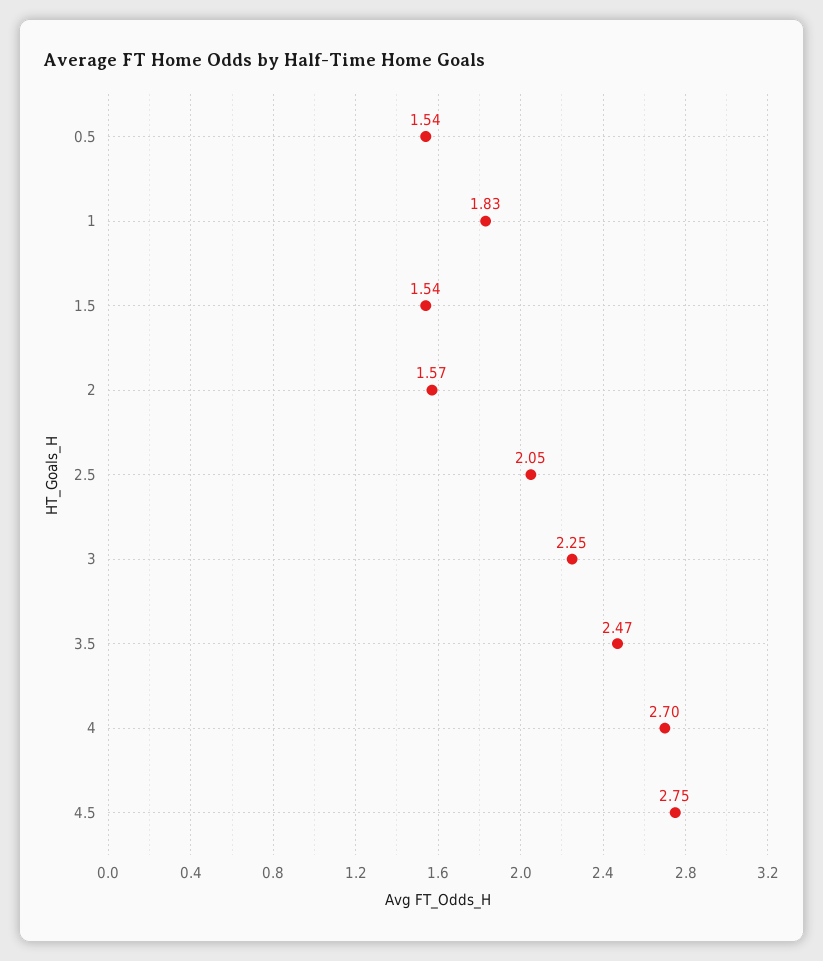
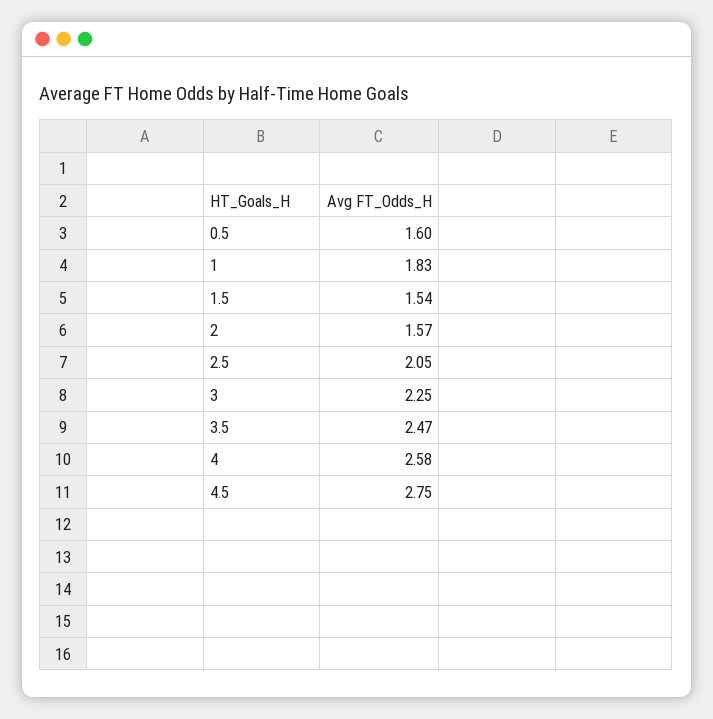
0.5: 1.54 -> 1.6
4: 2.7 -> 2.58

